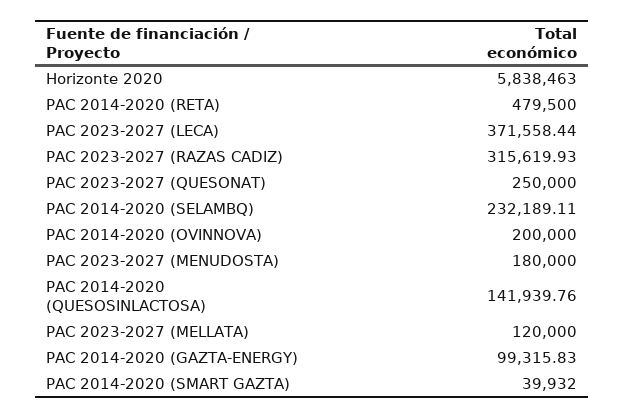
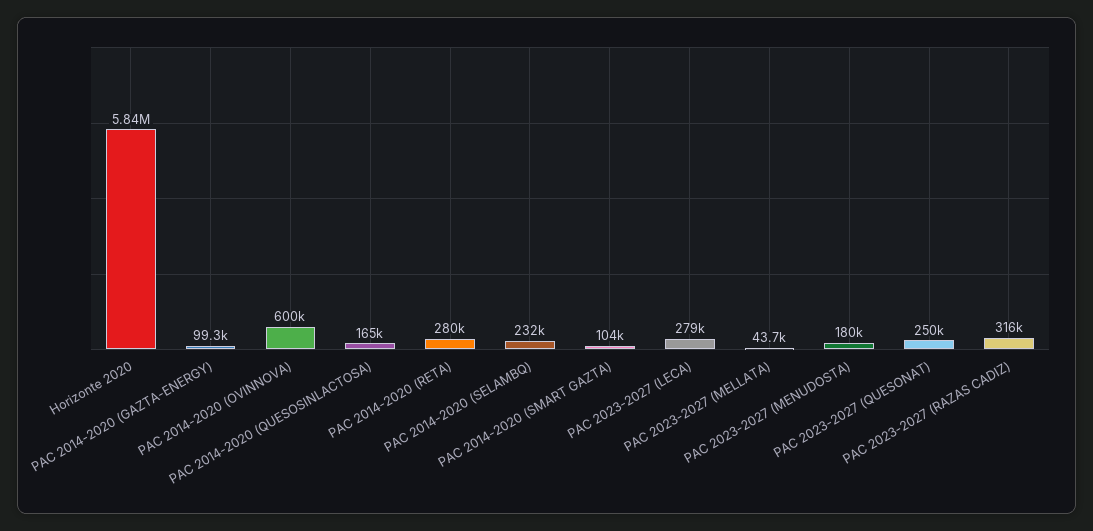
PAC 2014-2020 (RETA): 479500 -> 280000
PAC 2023-2027 (LECA): 371558.44 -> 279000
PAC 2014-2020 (OVINNOVA): 200000 -> 600000
PAC 2014-2020 (QUESOSINLACTOSA): 141939.76 -> 165000
PAC 2023-2027 (MELLATA): 120000 -> 43700
PAC 2014-2020 (SMART GAZTA): 39932 -> 104000

